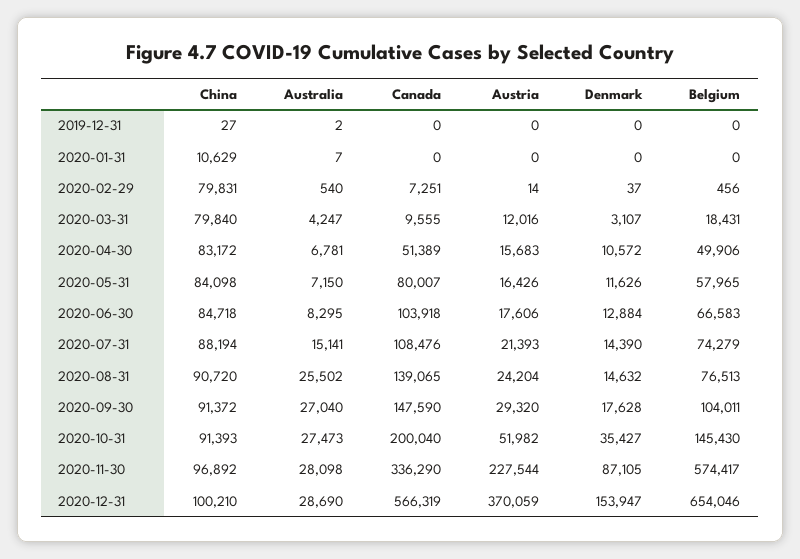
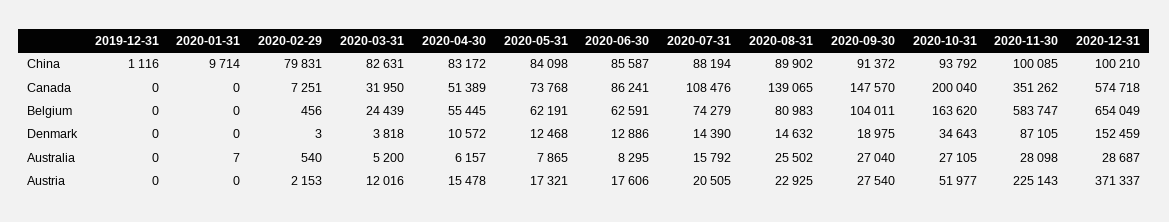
China, 2019-12-31: 27 -> 1116
Australia, 2019-12-31: 2 -> 0
China, 2020-01-31: 10629 -> 9714
Austria, 2020-02-29: 14 -> 2153
Denmark, 2020-02-29: 37 -> 3
China, 2020-03-31: 79840 -> 82631
Australia, 2020-03-31: 4247 -> 5200
Canada, 2020-03-31: 9555 -> 31950
Denmark, 2020-03-31: 3107 -> 3818
Belgium, 2020-03-31: 18431 -> 24439
Australia, 2020-04-30: 6781 -> 6157
Austria, 2020-04-30: 15683 -> 15478
Belgium, 2020-04-30: 49906 -> 55445
Australia, 2020-05-31: 7150 -> 7865
Canada, 2020-05-31: 80007 -> 73768
Austria, 2020-05-31: 16426 -> 17321
Denmark, 2020-05-31: 11626 -> 12468
Belgium, 2020-05-31: 57965 -> 62191
China, 2020-06-30: 84718 -> 85587
Canada, 2020-06-30: 103918 -> 86241
Denmark, 2020-06-30: 12884 -> 12886
Belgium, 2020-06-30: 66583 -> 62591
Australia, 2020-07-31: 15141 -> 15792
Austria, 2020-07-31: 21393 -> 20505
China, 2020-08-31: 90720 -> 89902
Austria, 2020-08-31: 24204 -> 22925
Belgium, 2020-08-31: 76513 -> 80983
Canada, 2020-09-30: 147590 -> 147570
Austria, 2020-09-30: 29320 -> 27540
Denmark, 2020-09-30: 17628 -> 18975
China, 2020-10-31: 91393 -> 93792
Australia, 2020-10-31: 27473 -> 27105
Austria, 2020-10-31: 51982 -> 51977
Denmark, 2020-10-31: 35427 -> 34643
Belgium, 2020-10-31: 145430 -> 163620
China, 2020-11-30: 96892 -> 100085
Canada, 2020-11-30: 336290 -> 351262
Austria, 2020-11-30: 227544 -> 225143
Belgium, 2020-11-30: 574417 -> 583747
Australia, 2020-12-31: 28690 -> 28687
Canada, 2020-12-31: 566319 -> 574718
Austria, 2020-12-31: 370059 -> 371337
Denmark, 2020-12-31: 153947 -> 152459
Belgium, 2020-12-31: 654046 -> 654049

